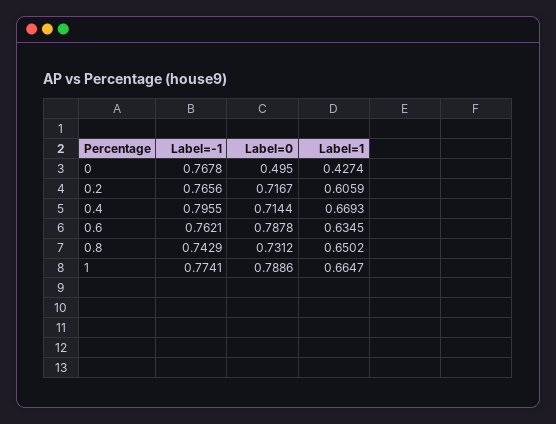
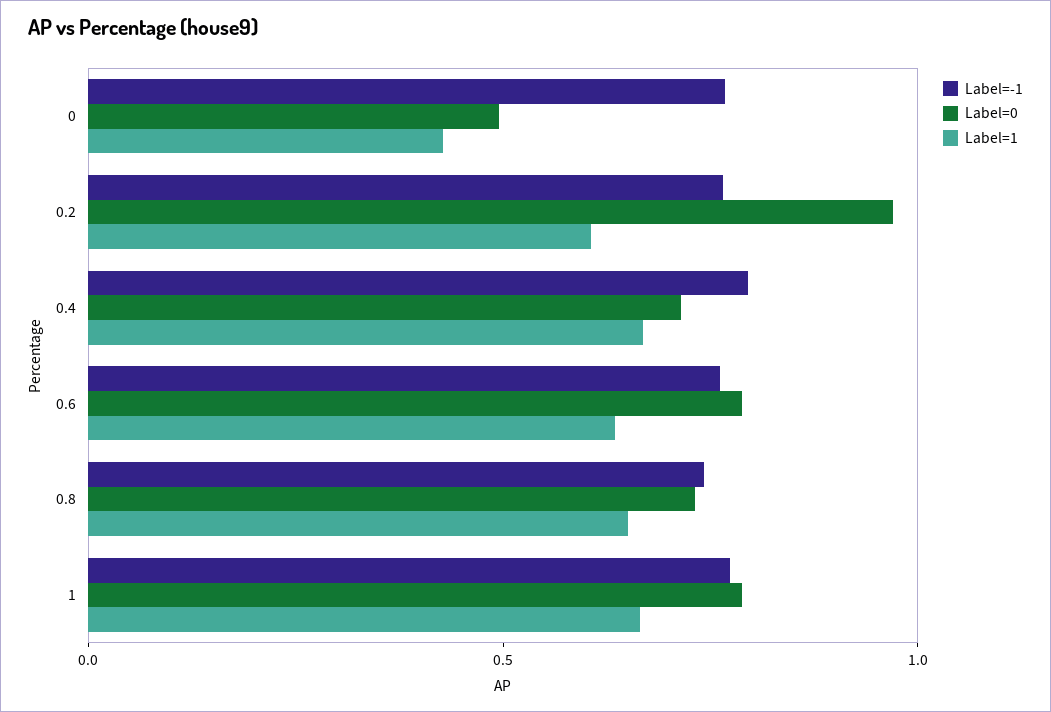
Label=0, 0.2: 0.7167 -> 1

